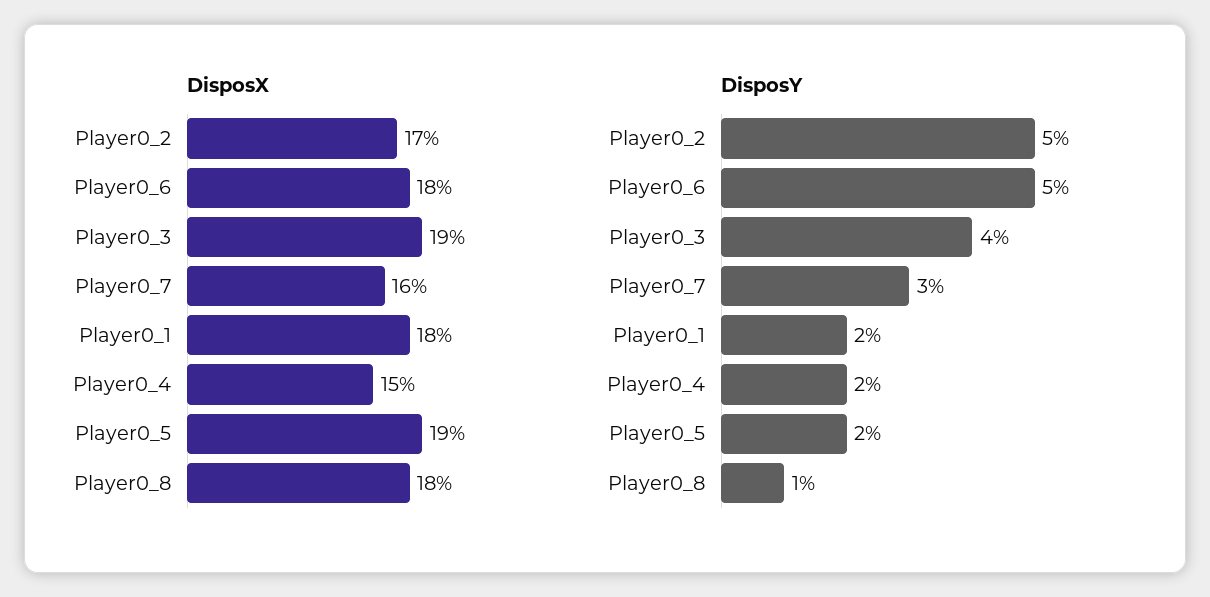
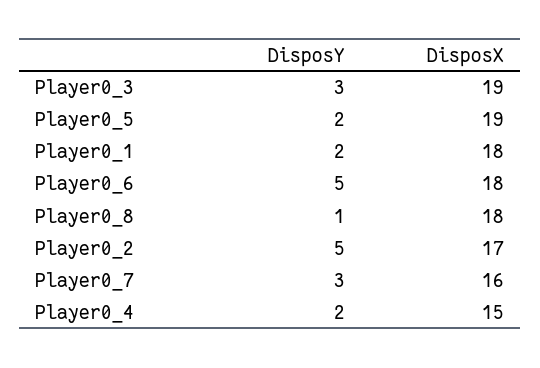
DisposY, Player0_3: 4 -> 3

